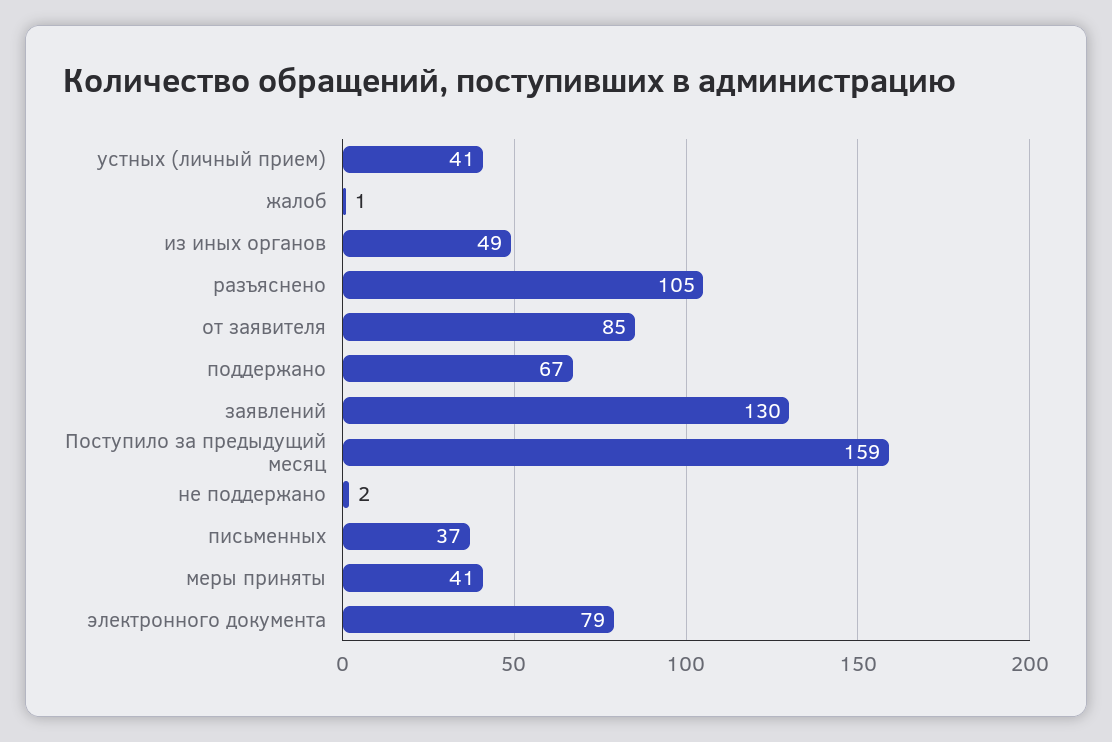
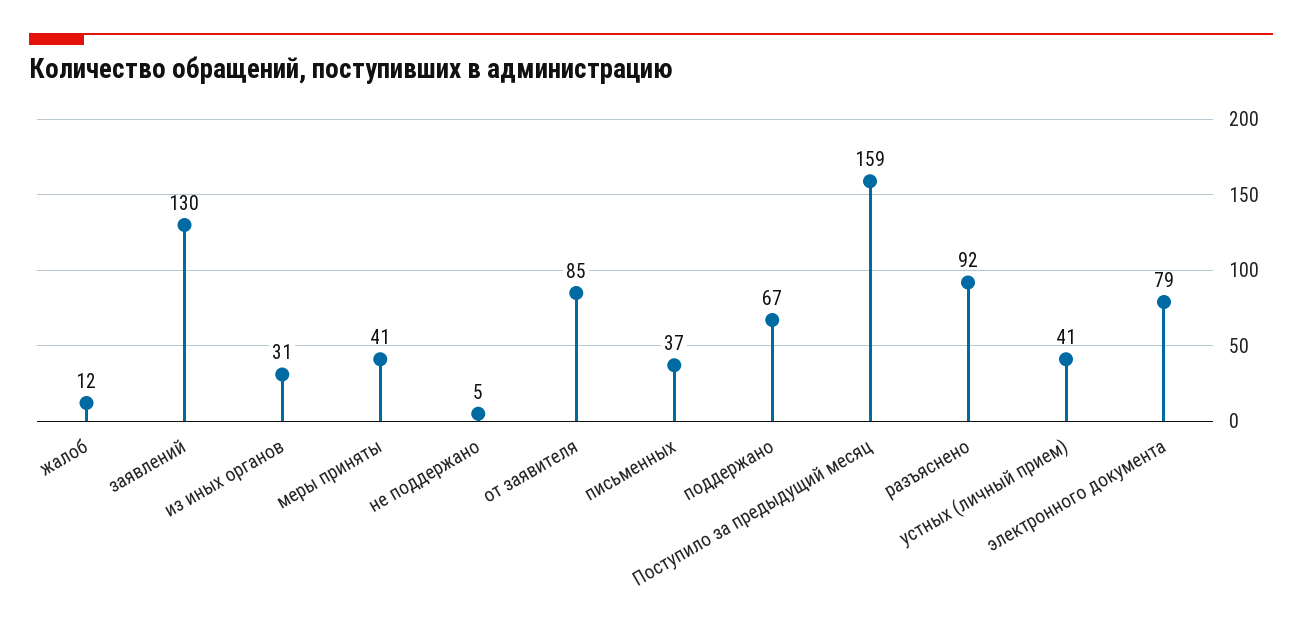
жалоб: 1 -> 12
из иных органов: 49 -> 31
разъяснено: 105 -> 92
не поддержано: 2 -> 5

